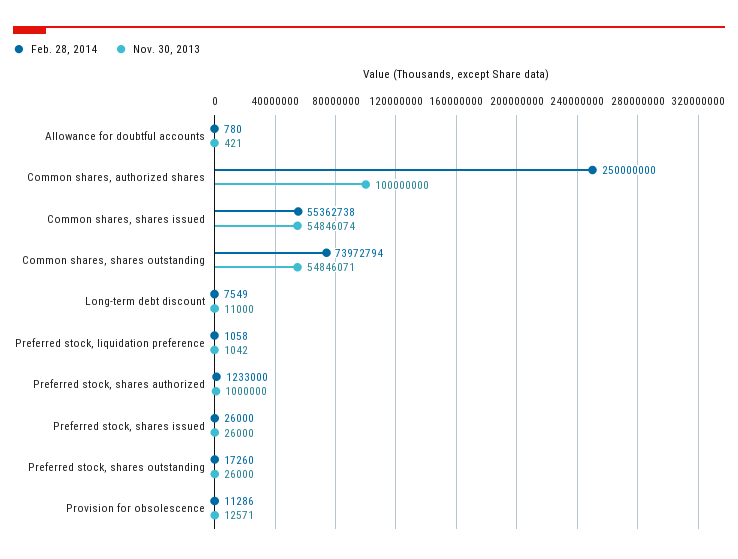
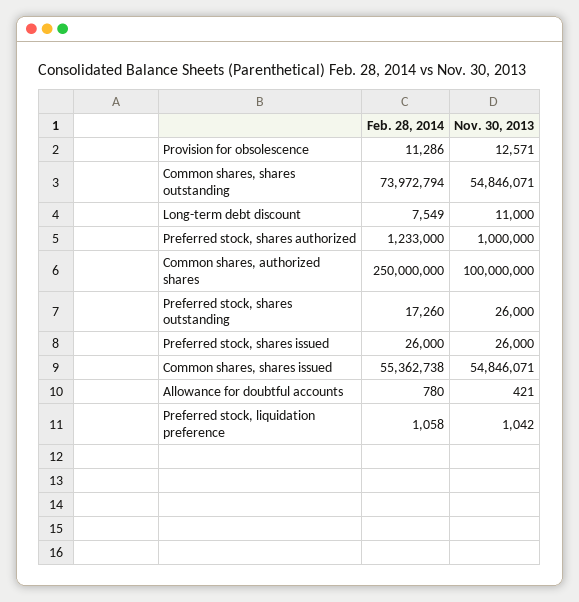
Nov. 30, 2013, Common shares, shares issued: 54846074 -> 54846071

